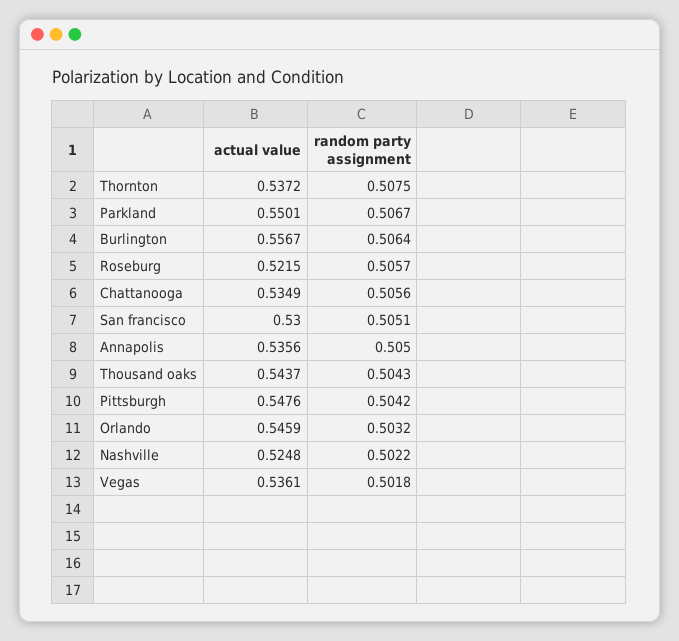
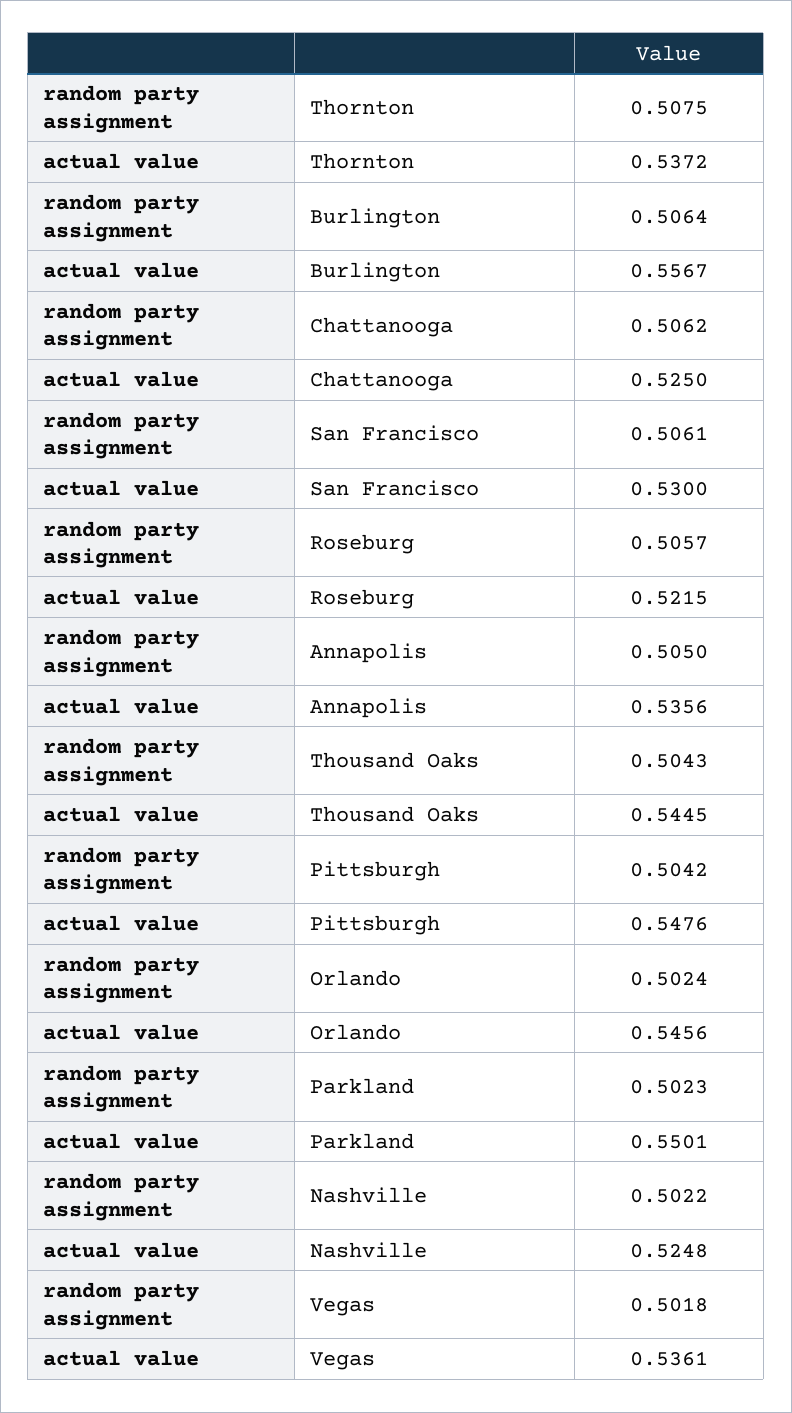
random party assignment, Parkland: 0.5067 -> 0.5023
actual value, Chattanooga: 0.5349 -> 0.525
random party assignment, Chattanooga: 0.5056 -> 0.5062
random party assignment, San francisco: 0.5051 -> 0.5061
actual value, Thousand oaks: 0.5437 -> 0.5445
actual value, Orlando: 0.5459 -> 0.5456
random party assignment, Orlando: 0.5032 -> 0.5024

